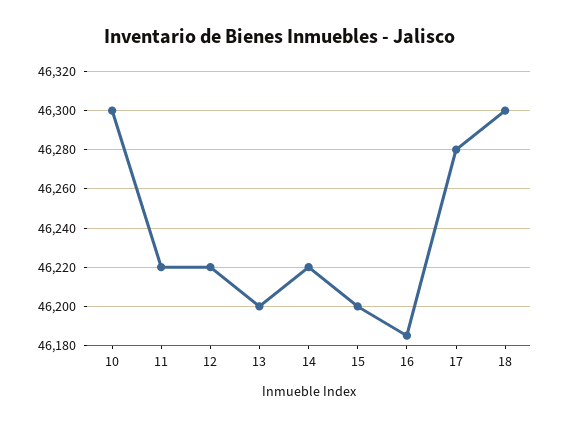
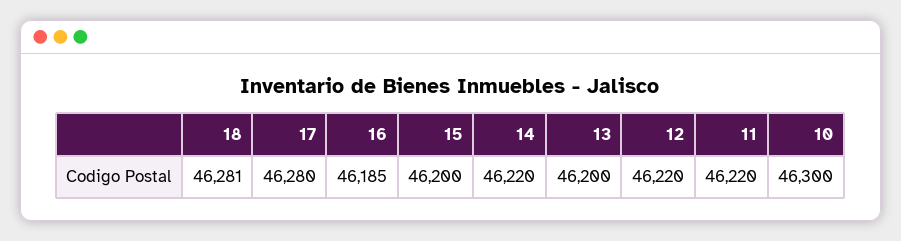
18: 46300 -> 46281

